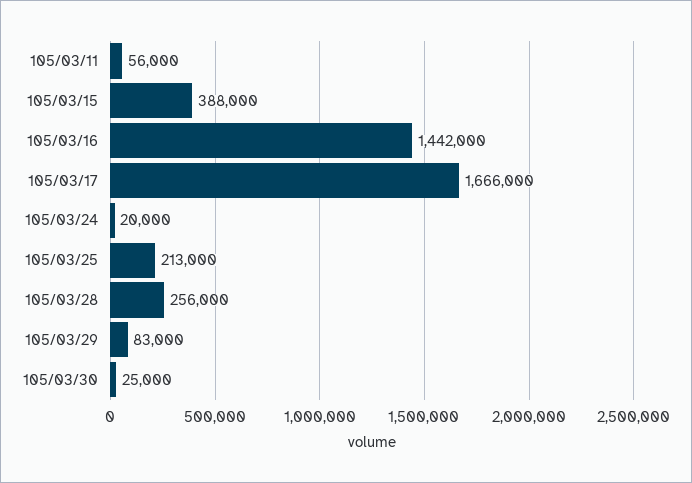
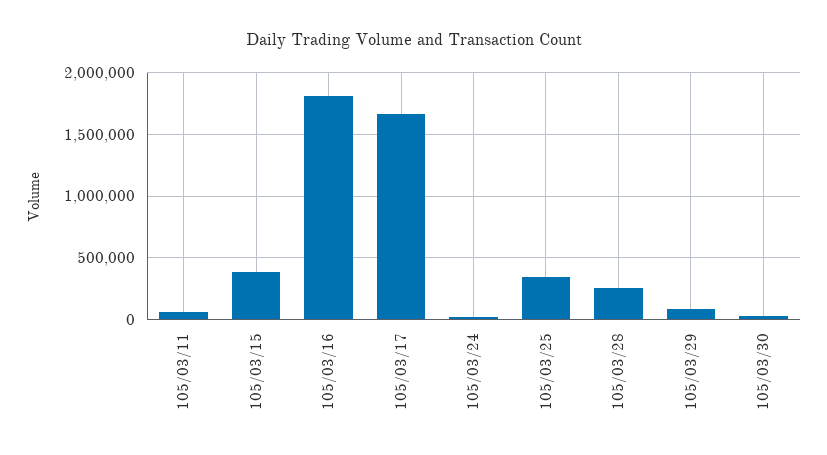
105/03/16: 1442000 -> 1800000
105/03/25: 213000 -> 350000

